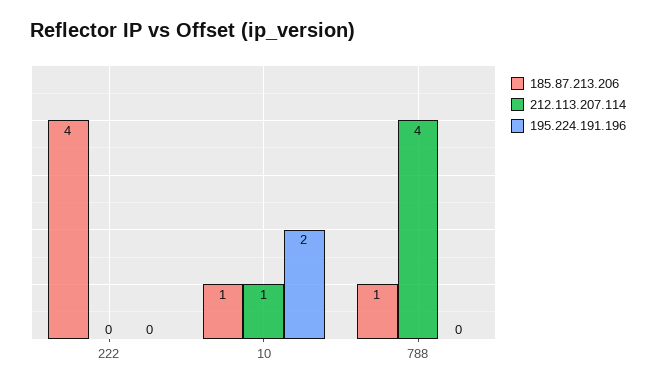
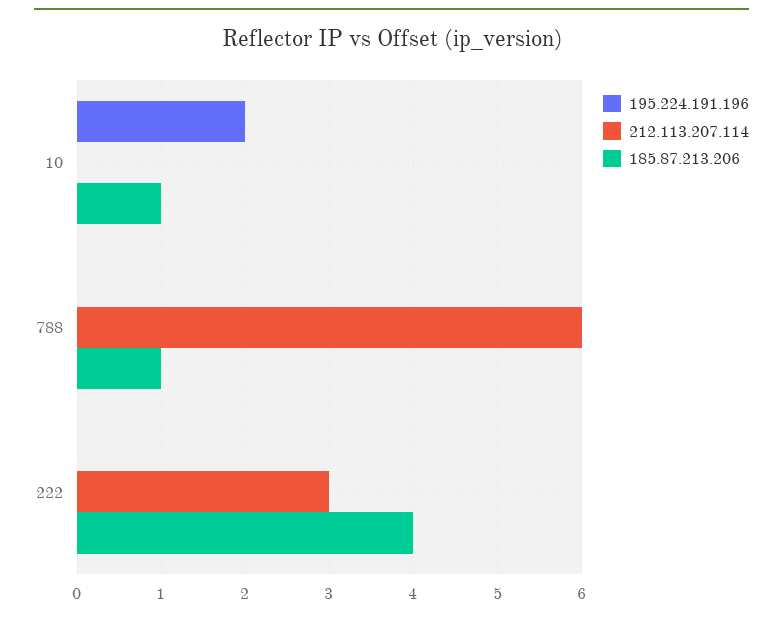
212.113.207.114, 222: 0 -> 3
212.113.207.114, 10: 1 -> 0
212.113.207.114, 788: 4 -> 6

